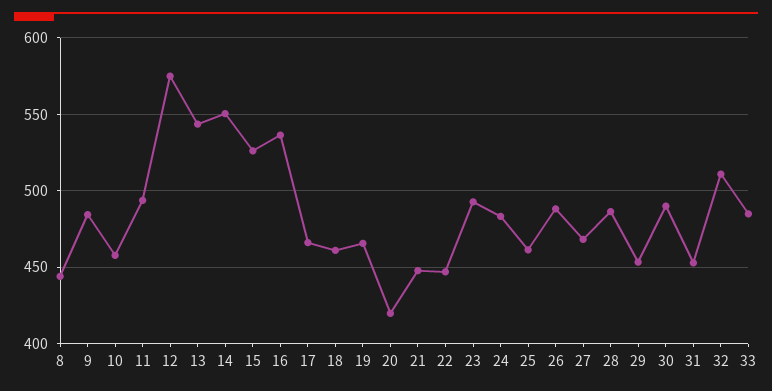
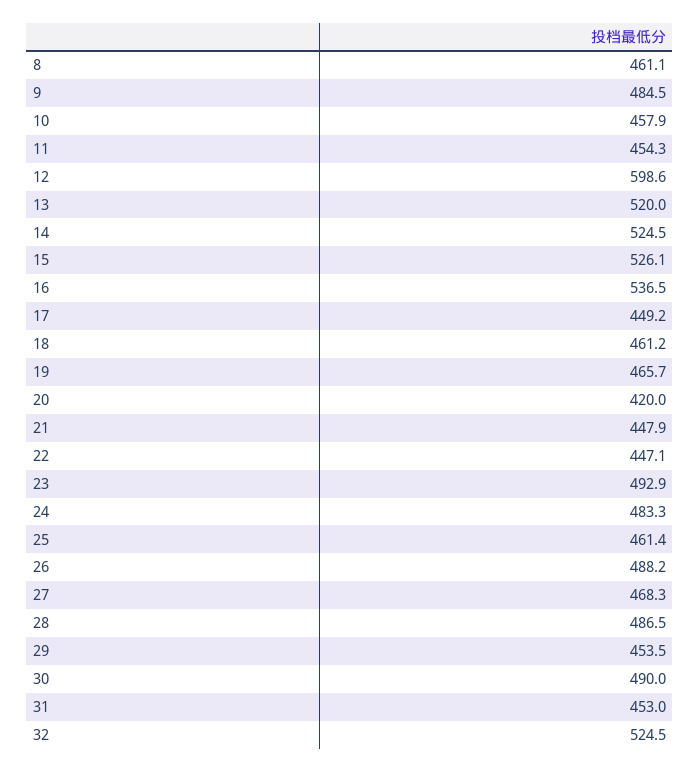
8: 445 -> 461.1
11: 495 -> 454.3
12: 575 -> 598.6
13: 545 -> 520
14: 550 -> 524.5
17: 465 -> 449.2
32: 510 -> 524.5
33: 485 -> none

